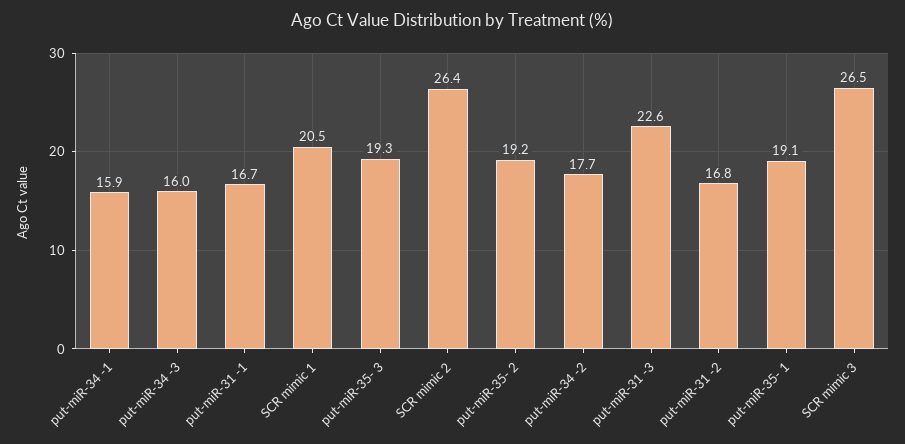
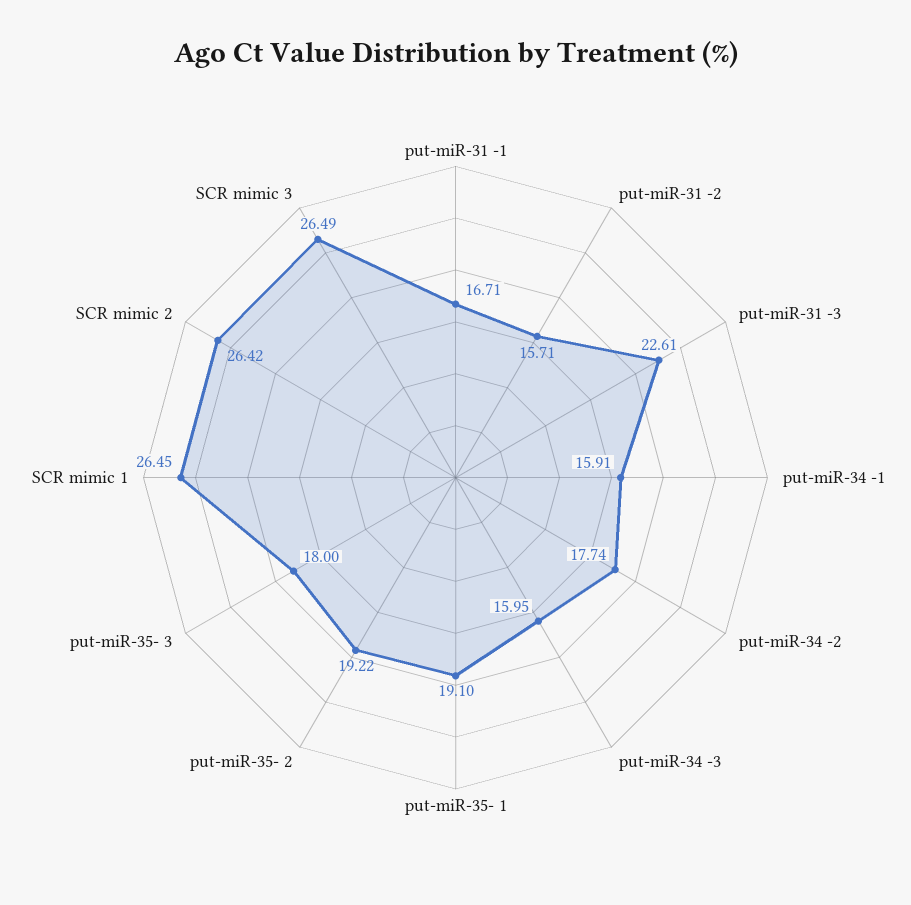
SCR mimic 1: 20.5 -> 26.45
put-miR-35- 3: 19.3 -> 18
put-miR-31 -2: 16.8 -> 15.71

